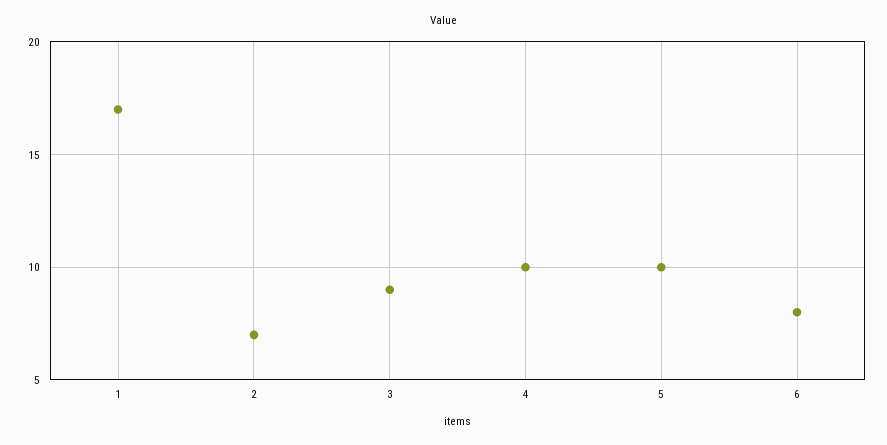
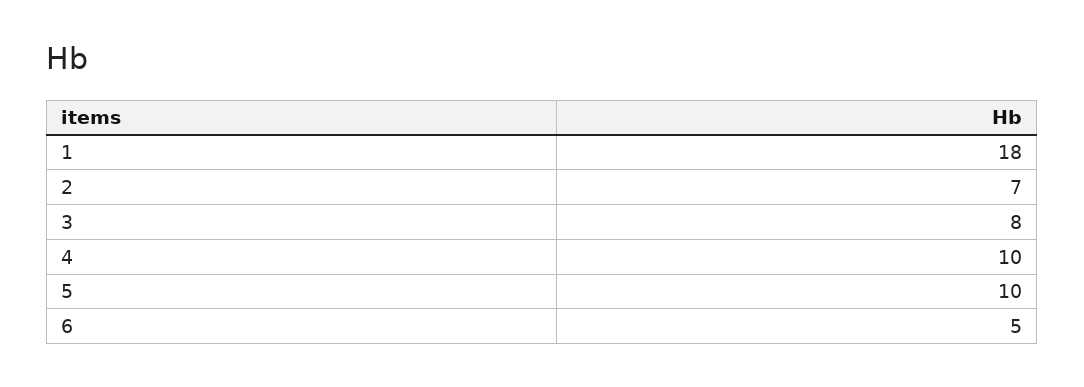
1: 17 -> 18
3: 9 -> 8
6: 8 -> 5

